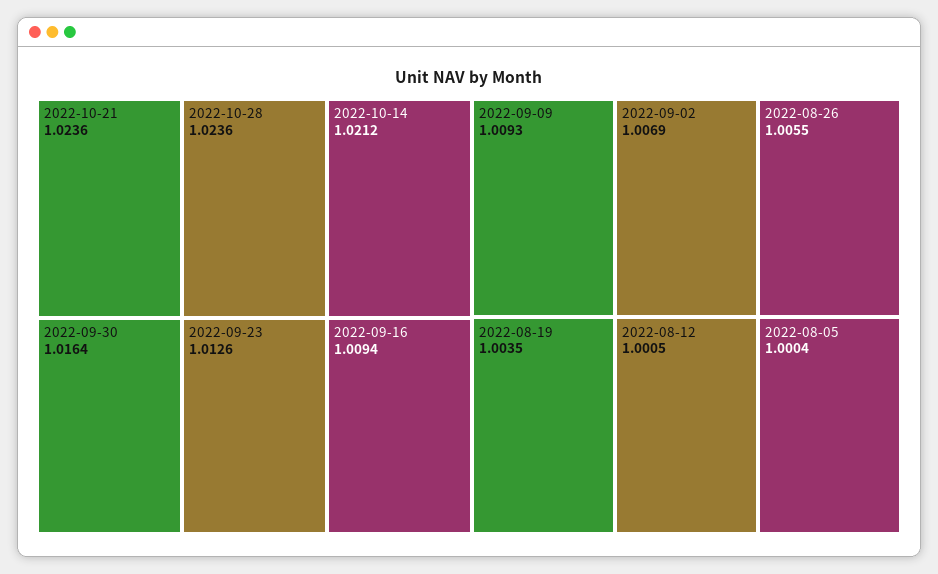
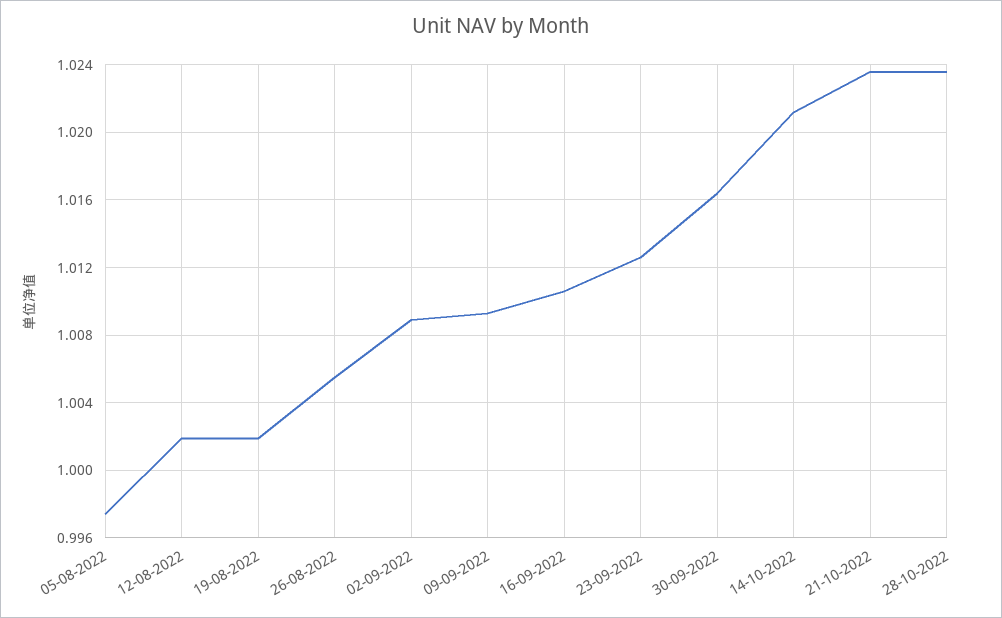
2022-09-16: 1.0094 -> 1.0105
2022-09-02: 1.0069 -> 1.009
2022-08-19: 1.0035 -> 1.002
2022-08-12: 1.0005 -> 1.002
2022-08-05: 1.0004 -> 0.9975

